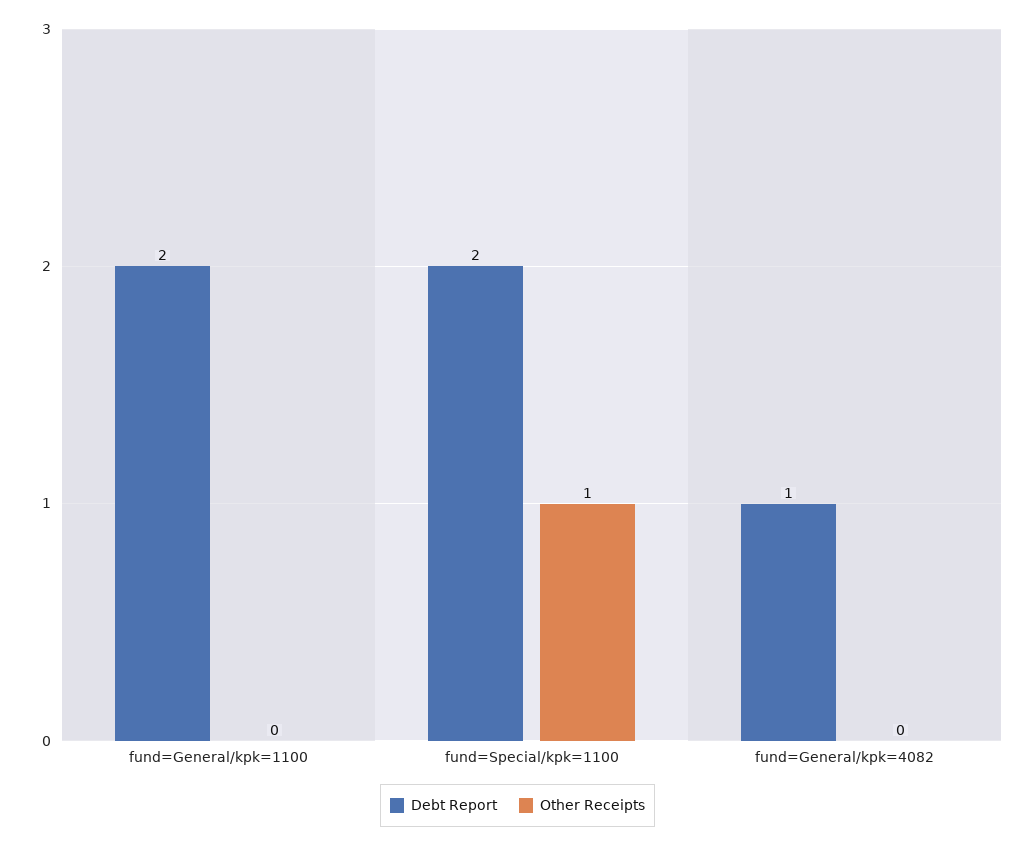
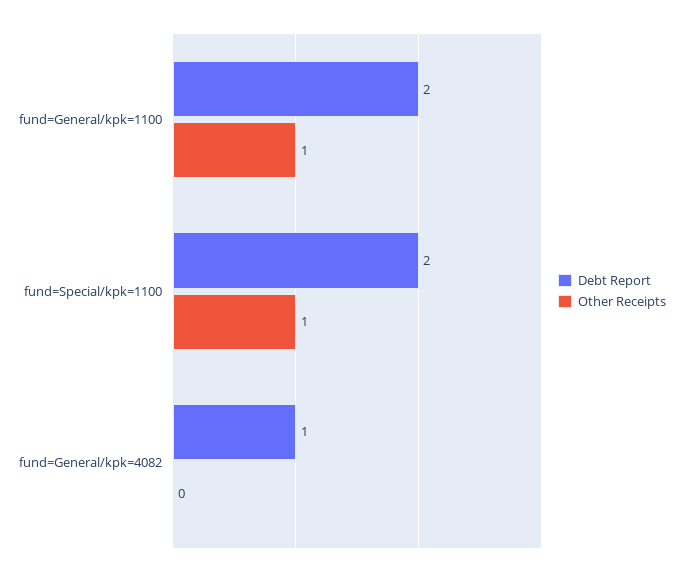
Other Receipts, fund=General/kpk=1100: 0 -> 1

